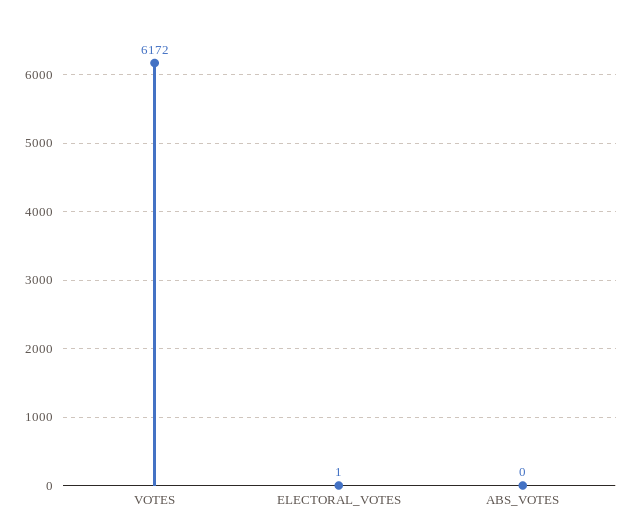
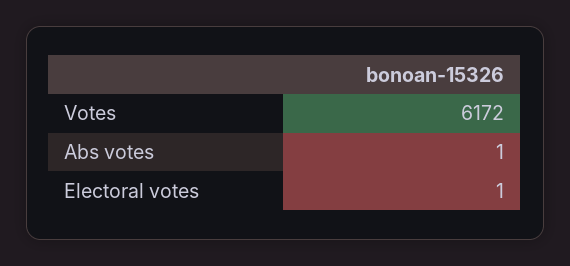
ABS_VOTES: 0 -> 1

